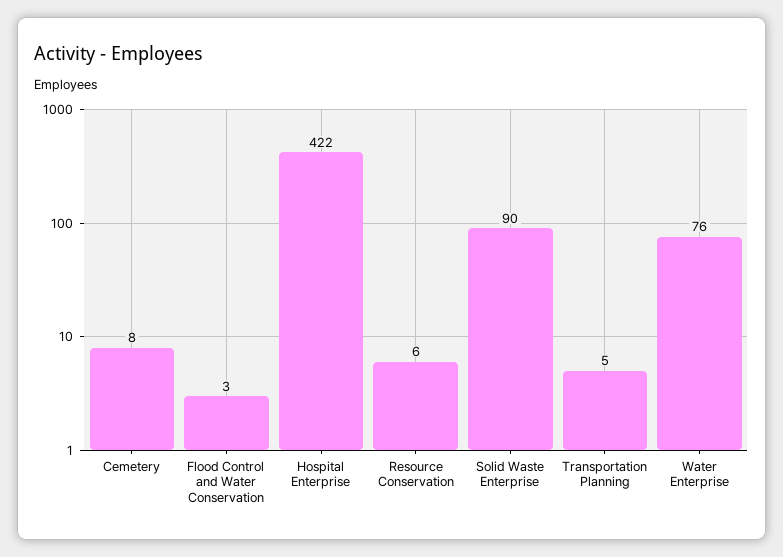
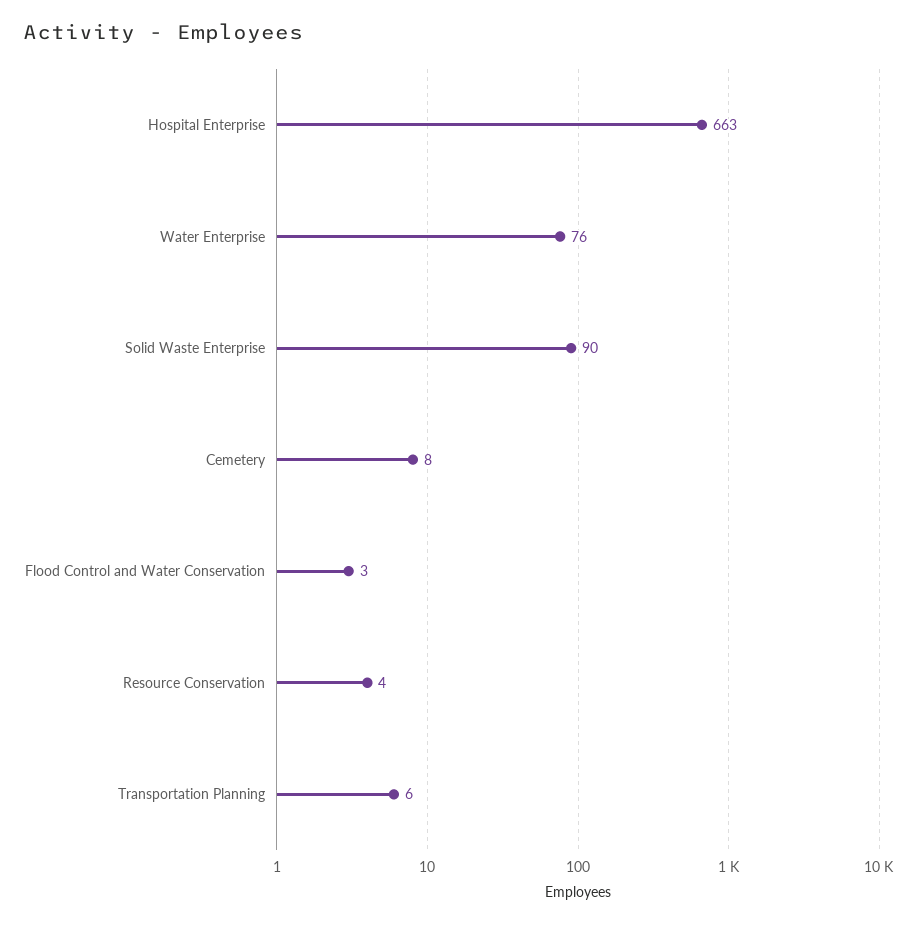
Hospital Enterprise: 422 -> 663
Resource Conservation: 6 -> 4
Transportation Planning: 5 -> 6

